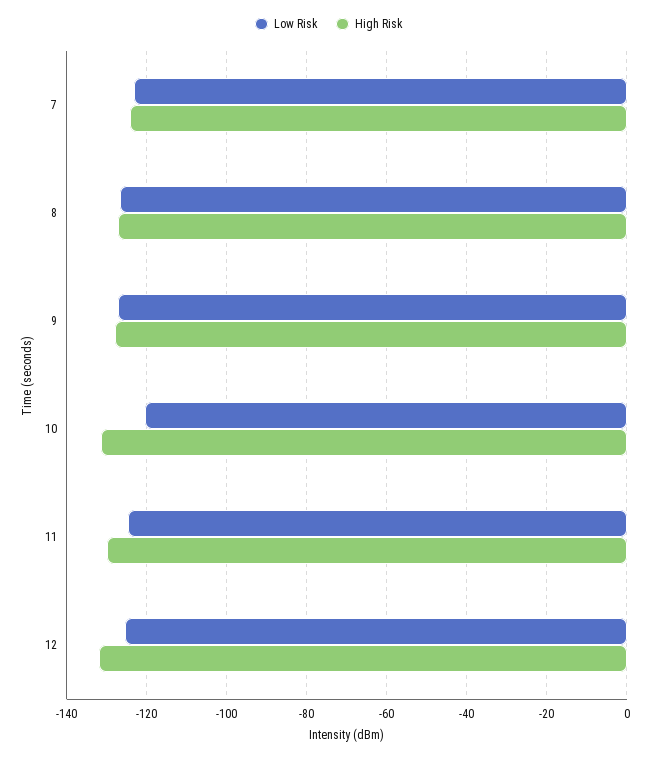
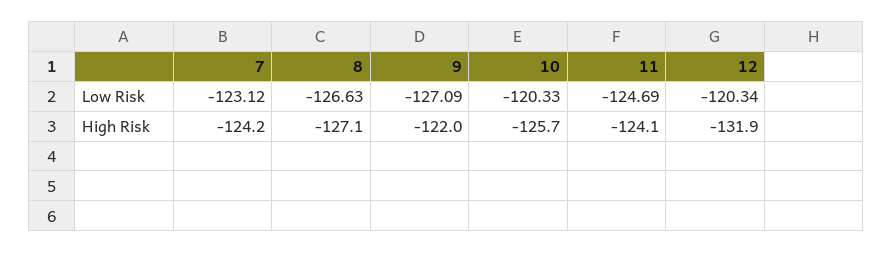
High Risk, 9: -128 -> -122
High Risk, 10: -132 -> -125.7
High Risk, 11: -130 -> -124.1
Low Risk, 12: -126 -> -120.34

